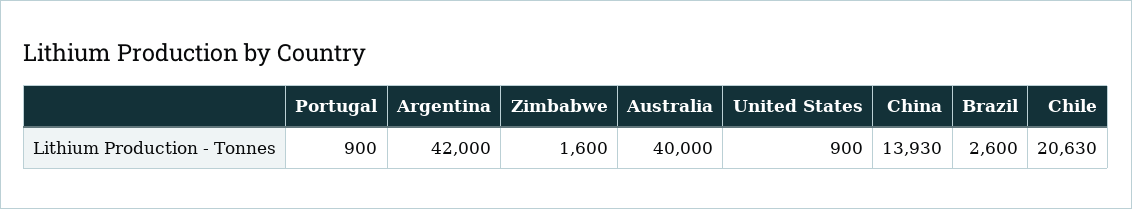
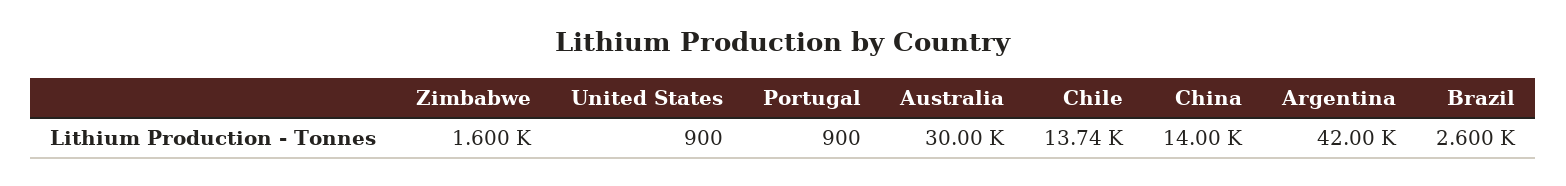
Australia: 40000 -> 30000
China: 13930 -> 14000
Chile: 20630 -> 13740

